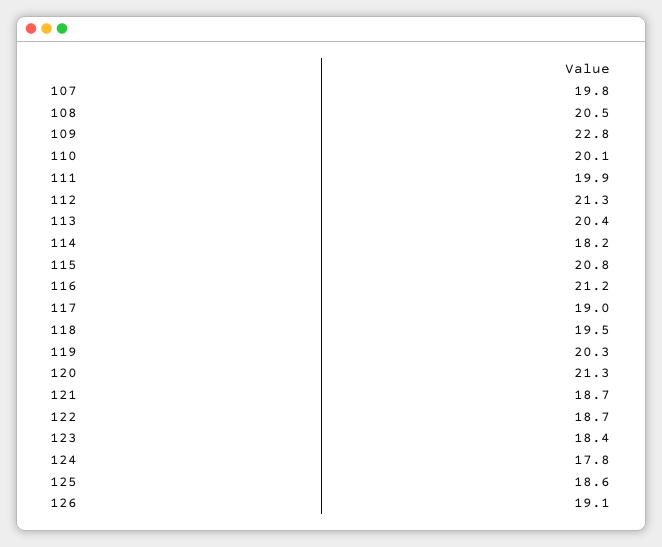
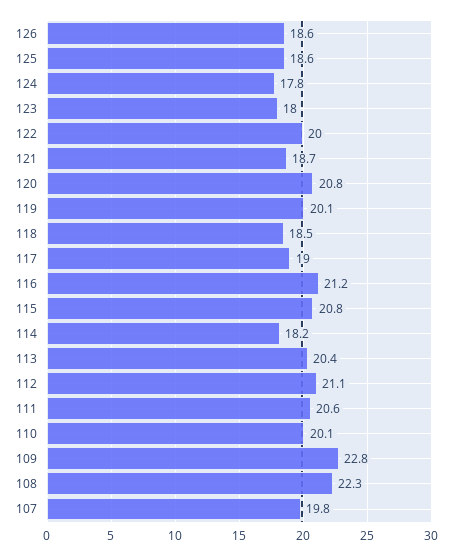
108: 20.5 -> 22.3
111: 19.9 -> 20.6
112: 21.3 -> 21.1
118: 19.5 -> 18.5
119: 20.3 -> 20.1
120: 21.3 -> 20.8
122: 18.7 -> 20
123: 18.4 -> 18
126: 19.1 -> 18.6

